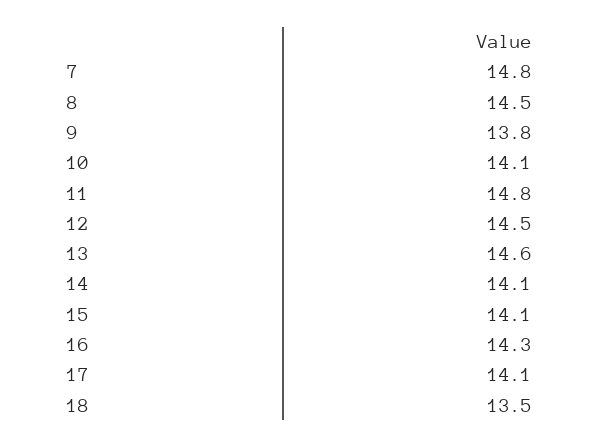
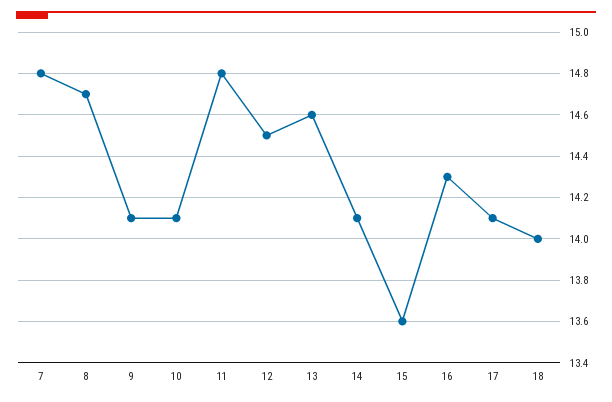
8: 14.5 -> 14.7
9: 13.8 -> 14.1
15: 14.1 -> 13.6
18: 13.5 -> 14

